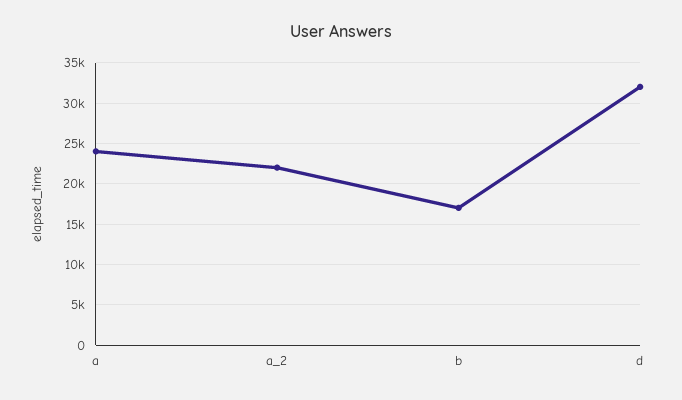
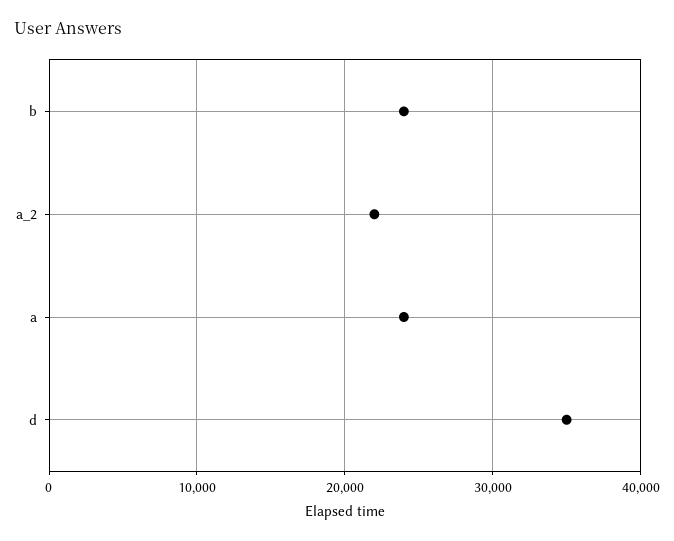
b: 17000 -> 24000
d: 32000 -> 35000

